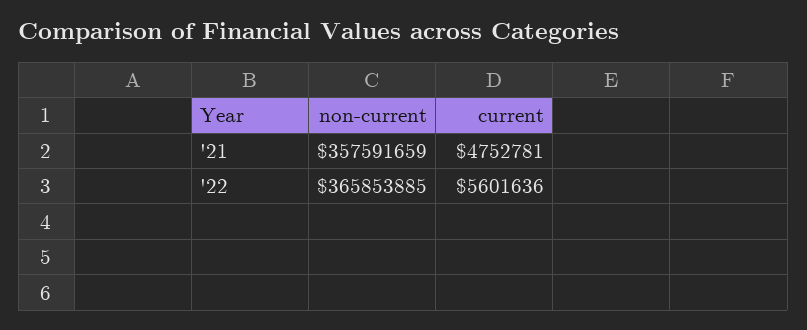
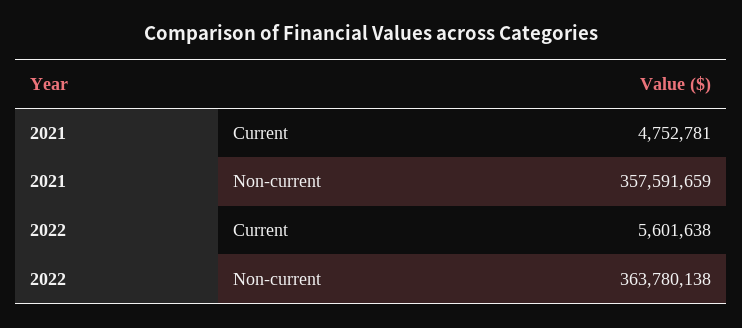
non-current, '22: 365853885 -> 363780138
current, '22: 5601636 -> 5601638

